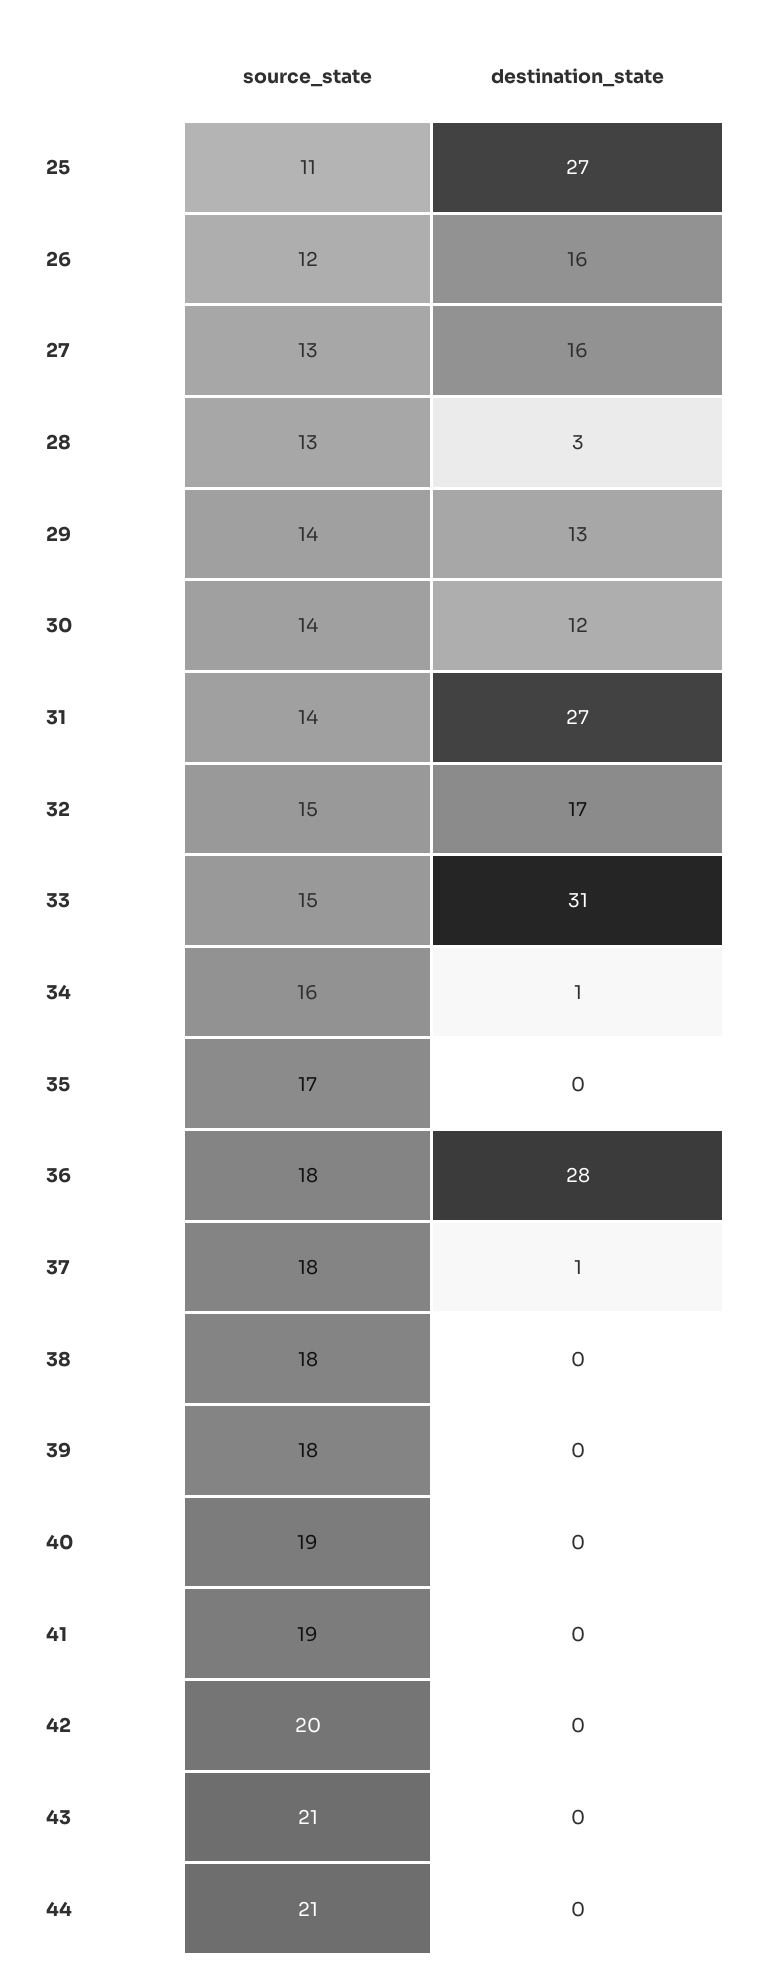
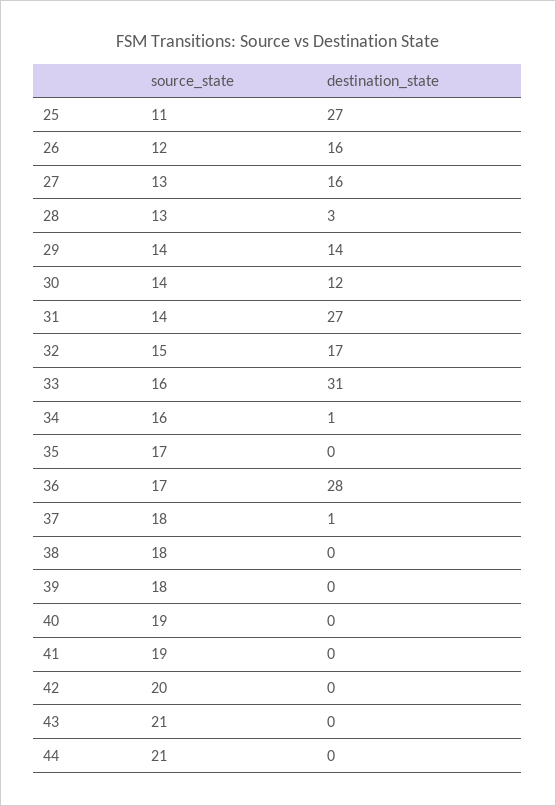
destination_state, 29: 13 -> 14
source_state, 33: 15 -> 16
source_state, 36: 18 -> 17

